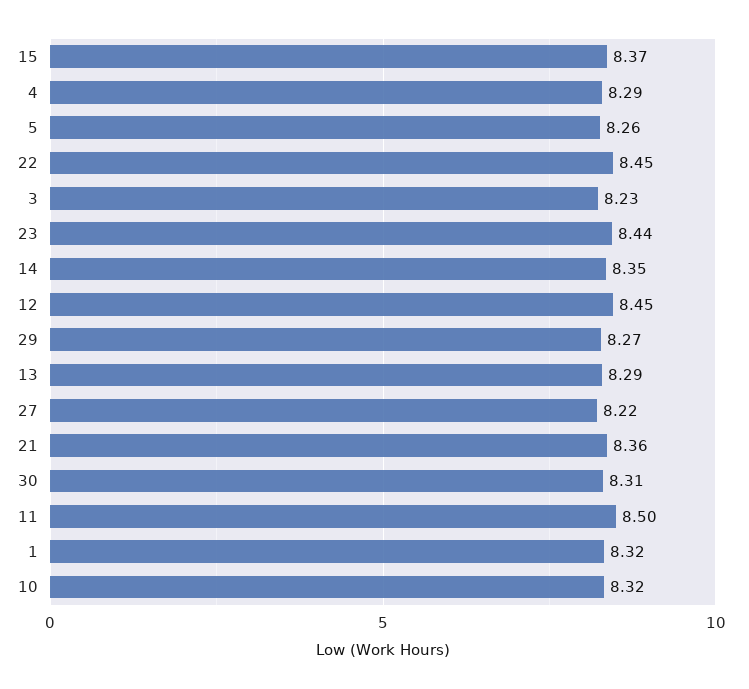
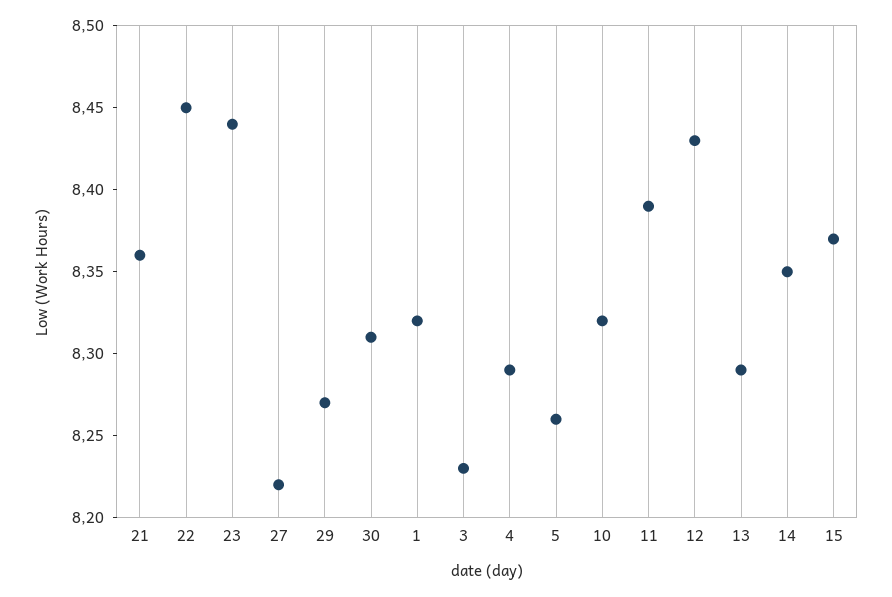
12: 8.45 -> 8.43
11: 8.5 -> 8.39

